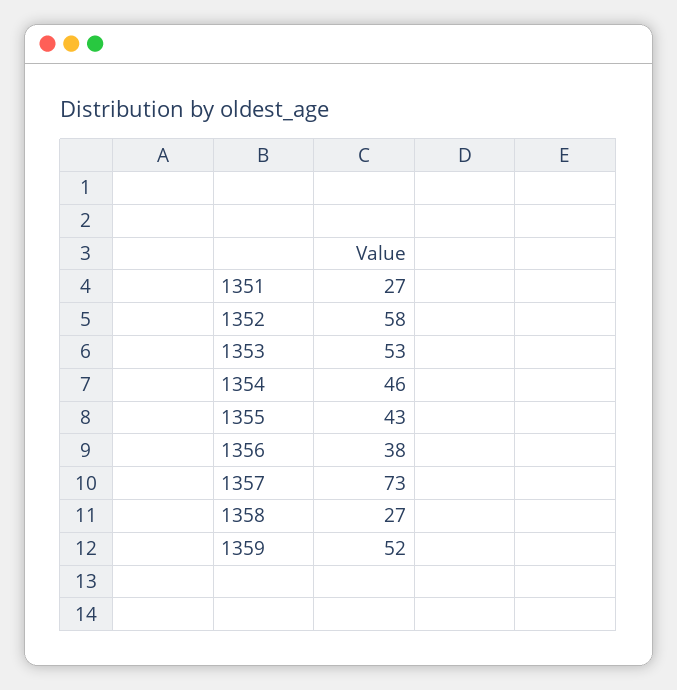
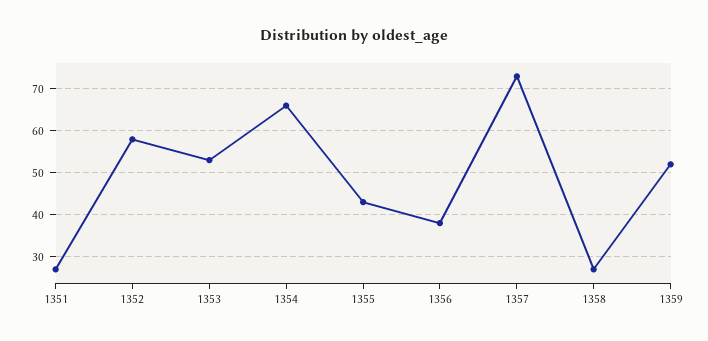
1354: 46 -> 65

